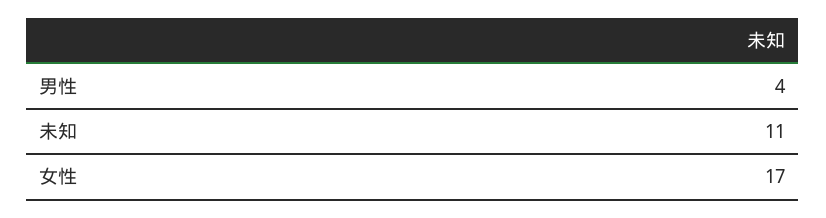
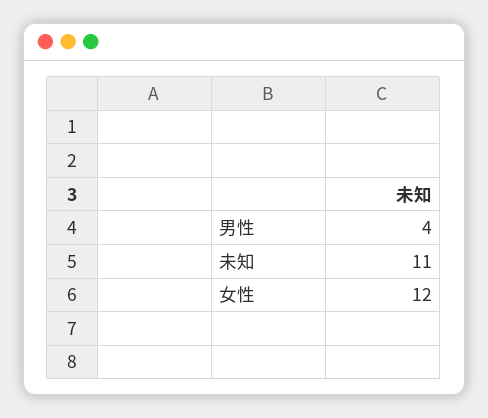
女性: 17 -> 12

